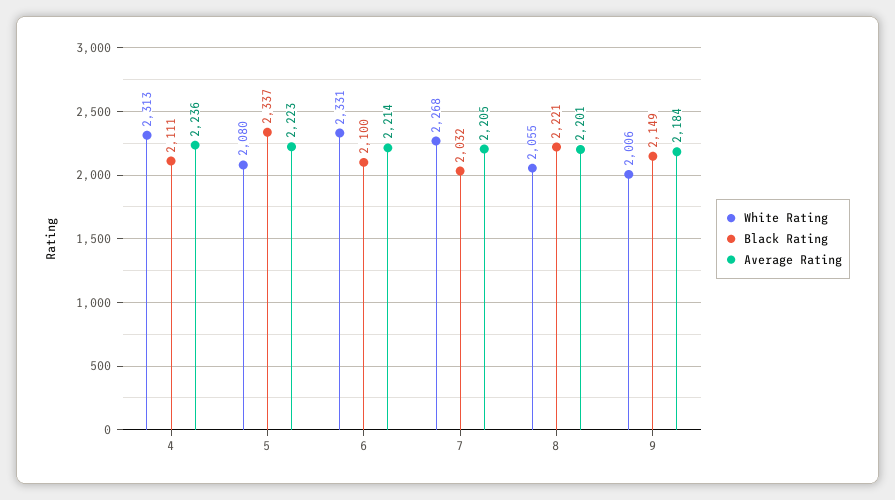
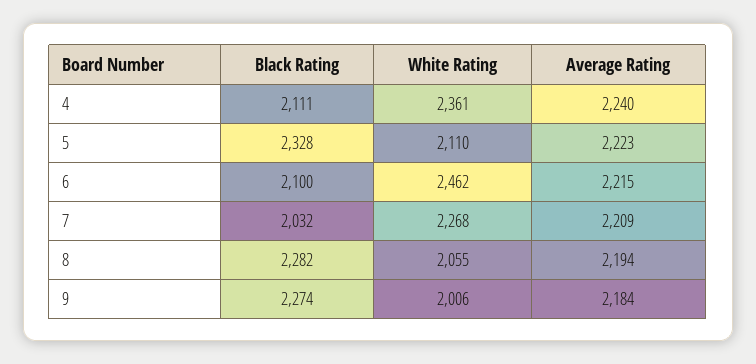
White Rating, 4: 2313 -> 2361
Average Rating, 4: 2236 -> 2240
White Rating, 5: 2080 -> 2110
Black Rating, 5: 2337 -> 2328
White Rating, 6: 2331 -> 2462
Average Rating, 6: 2214 -> 2215
Average Rating, 7: 2205 -> 2209
Black Rating, 8: 2221 -> 2282
Average Rating, 8: 2201 -> 2194
Black Rating, 9: 2149 -> 2274

